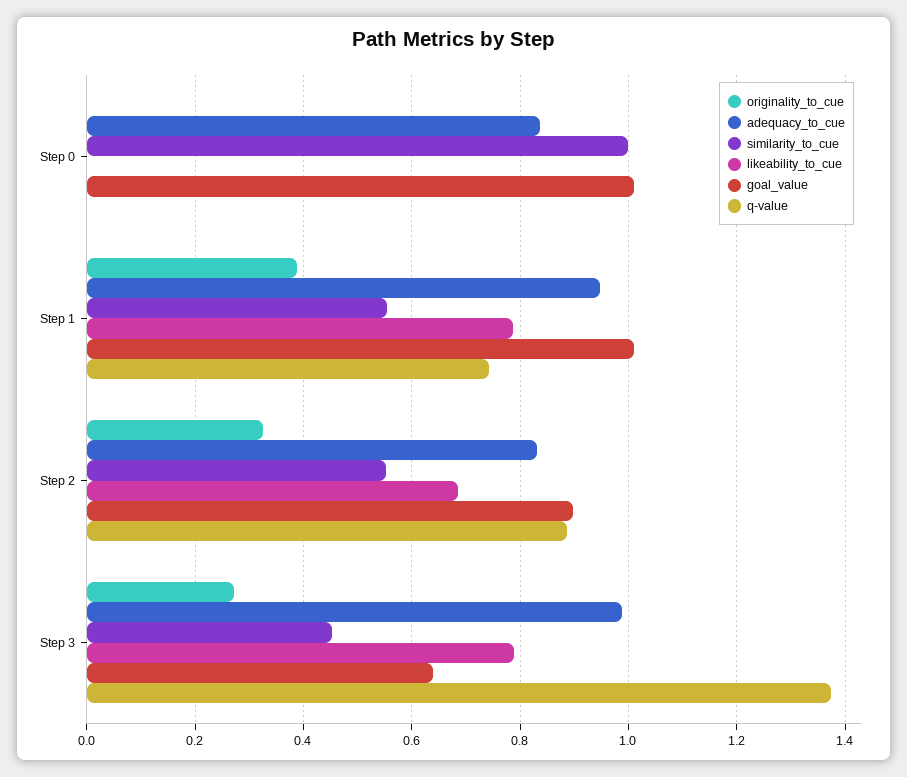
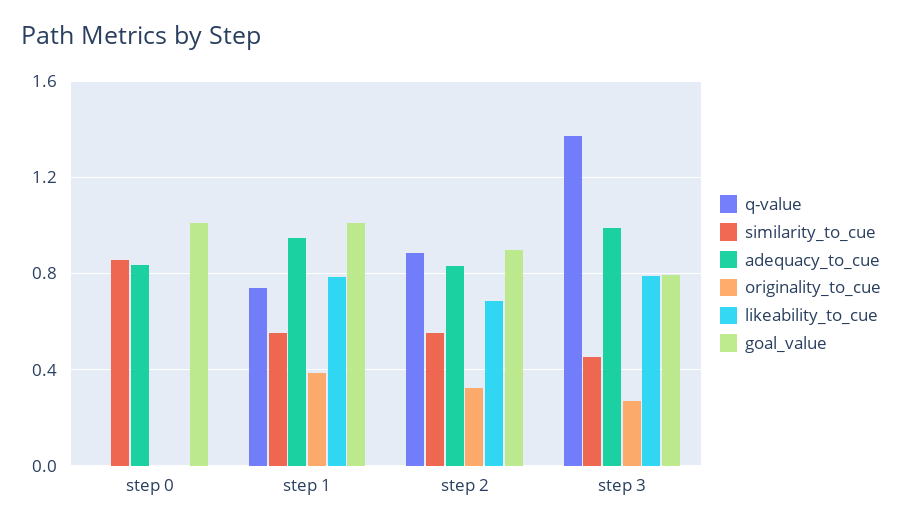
similarity_to_cue, Step 0: 1 -> 0.85
goal_value, Step 3: 0.64 -> 0.8

